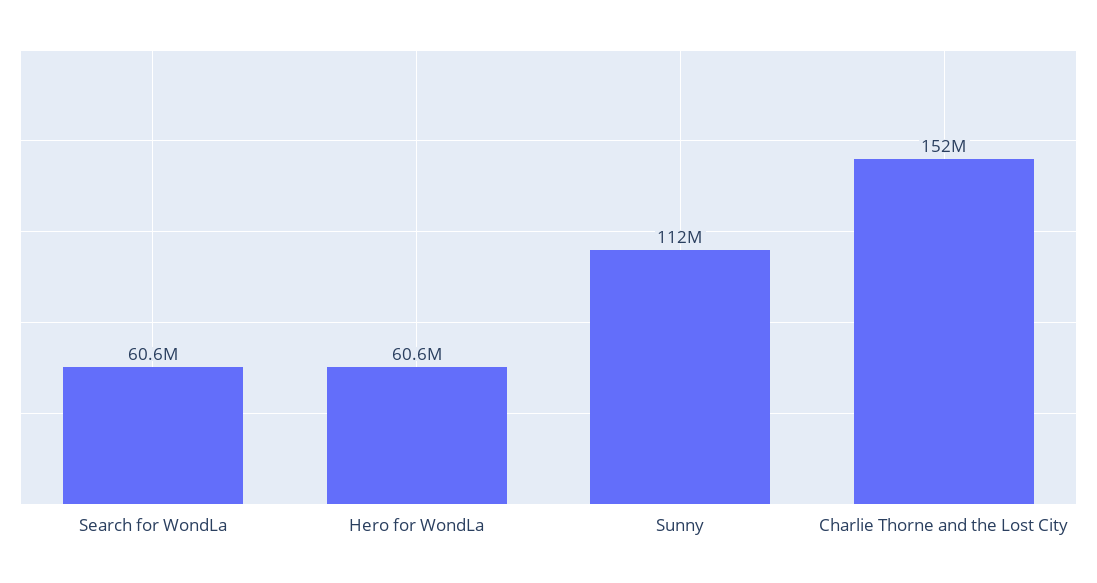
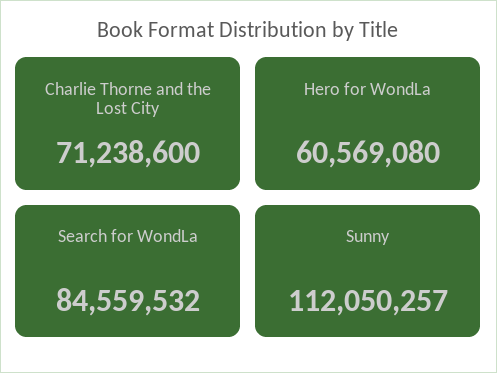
Search for WondLa: 60600000 -> 84559532
Charlie Thorne and the Lost City: 152000000 -> 71238600

